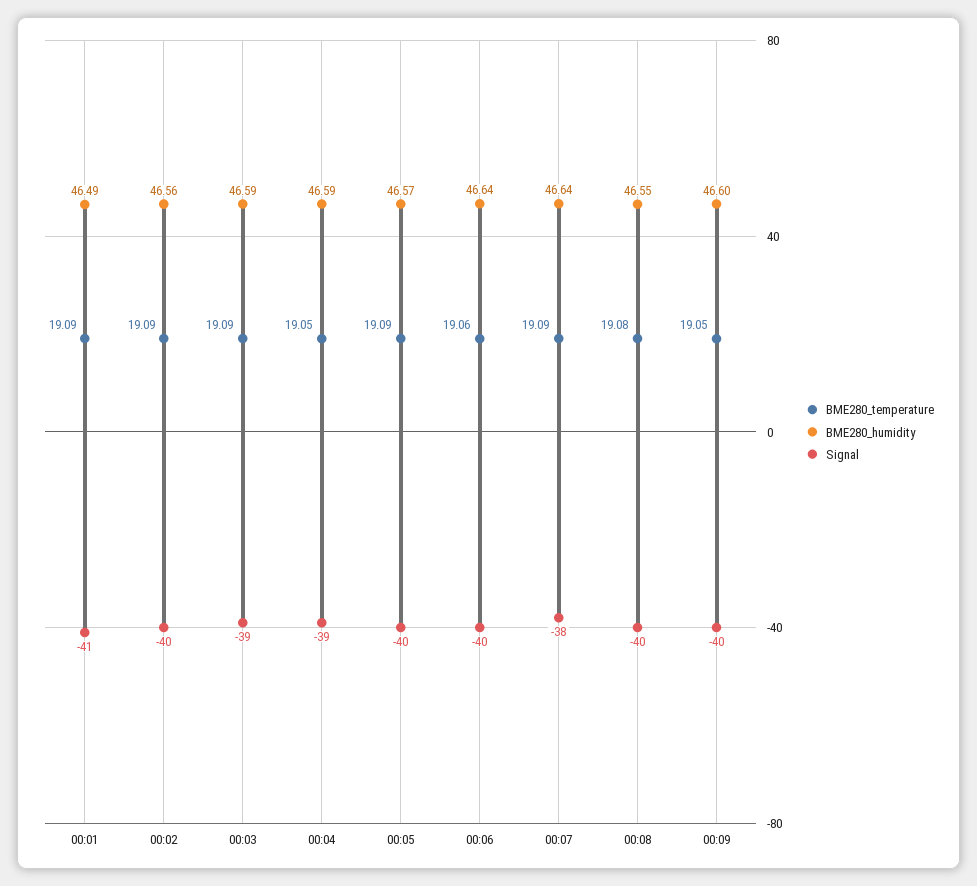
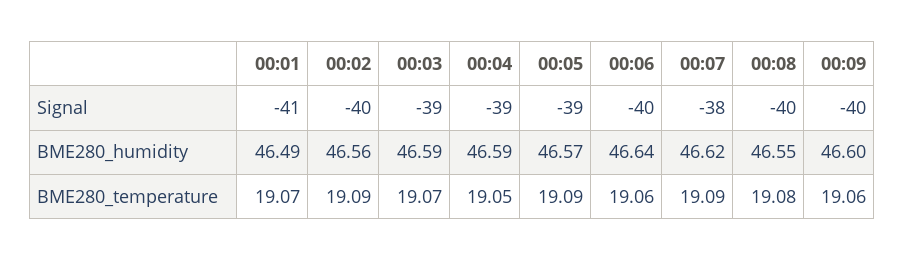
BME280_temperature, 00:01: 19.09 -> 19.07
BME280_temperature, 00:03: 19.09 -> 19.07
Signal, 00:05: -40 -> -39
BME280_humidity, 00:07: 46.64 -> 46.62
BME280_temperature, 00:09: 19.05 -> 19.06

